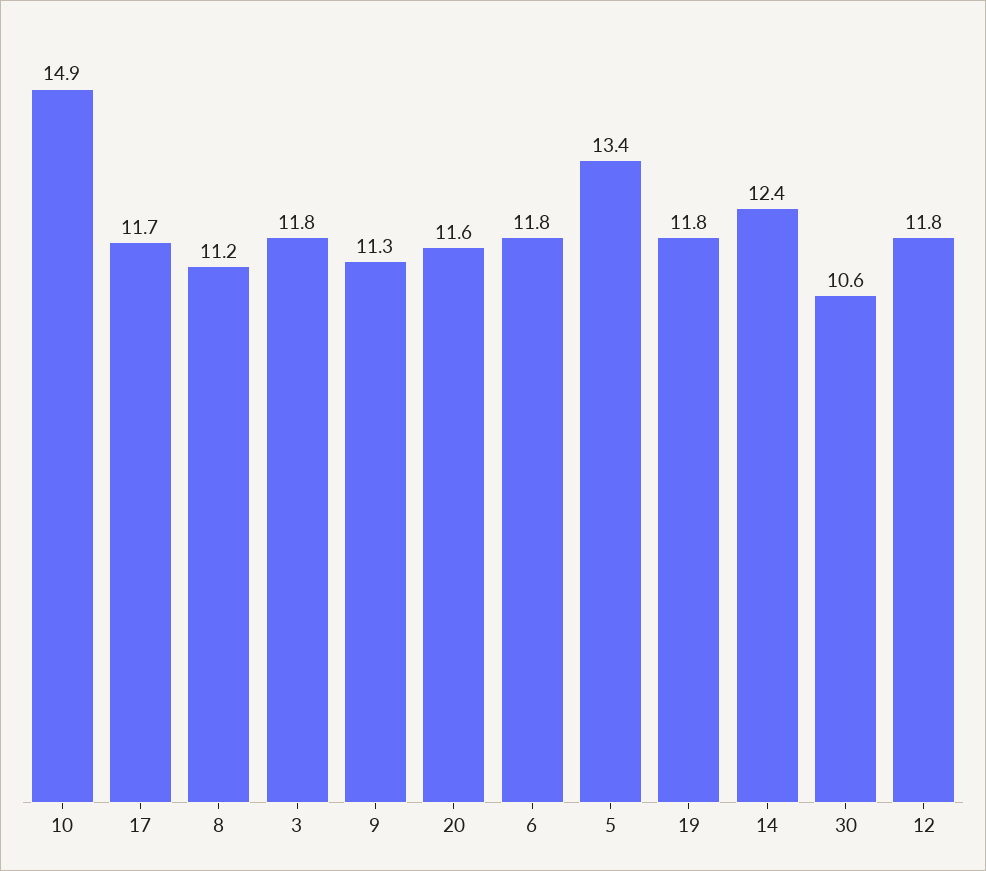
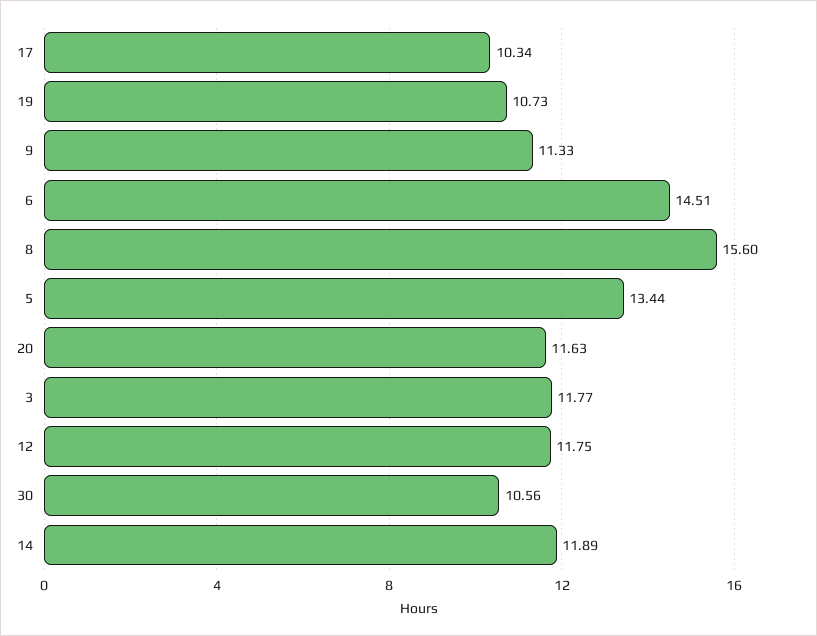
10: 14.9 -> none
17: 11.7 -> 10.34
8: 11.2 -> 15.6
6: 11.8 -> 14.51
19: 11.8 -> 10.73
14: 12.4 -> 11.89

